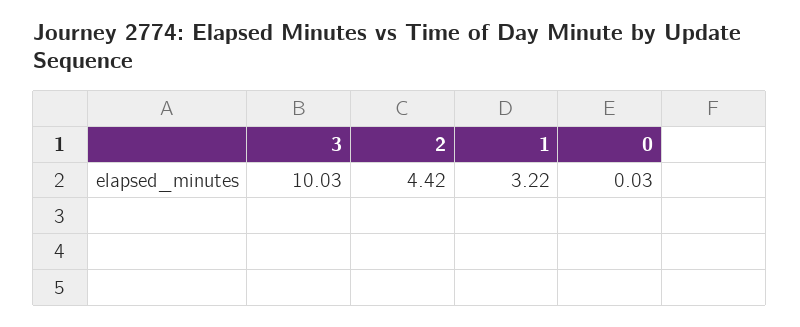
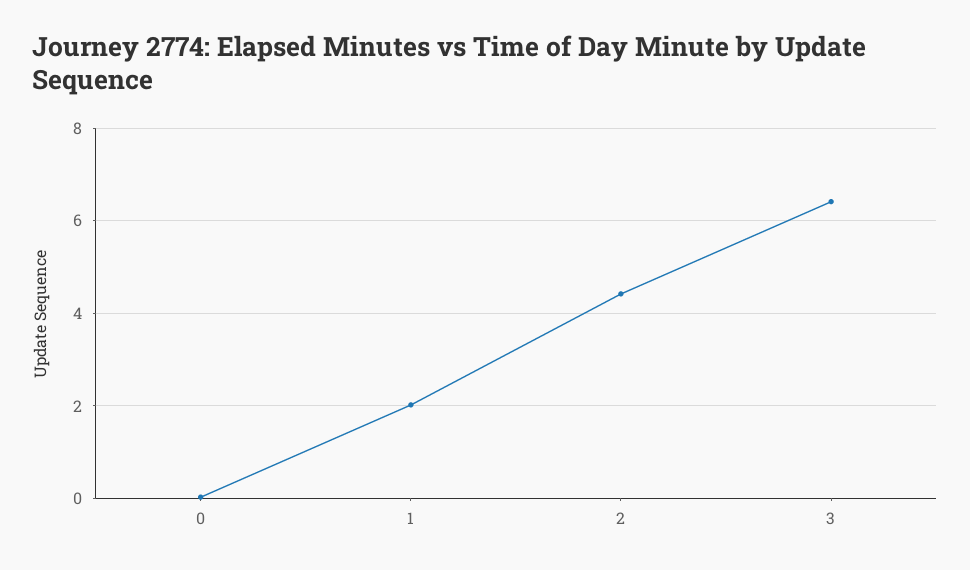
3: 10.03 -> 6.4
1: 3.22 -> 2

